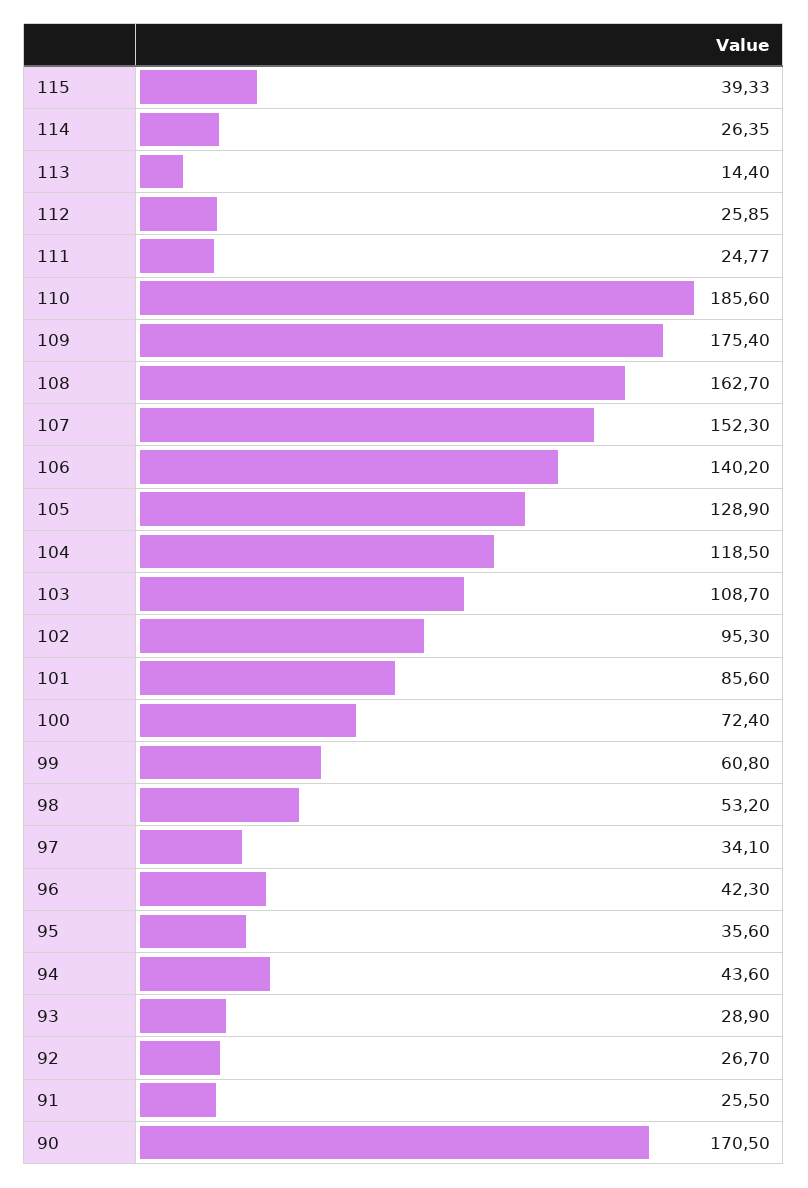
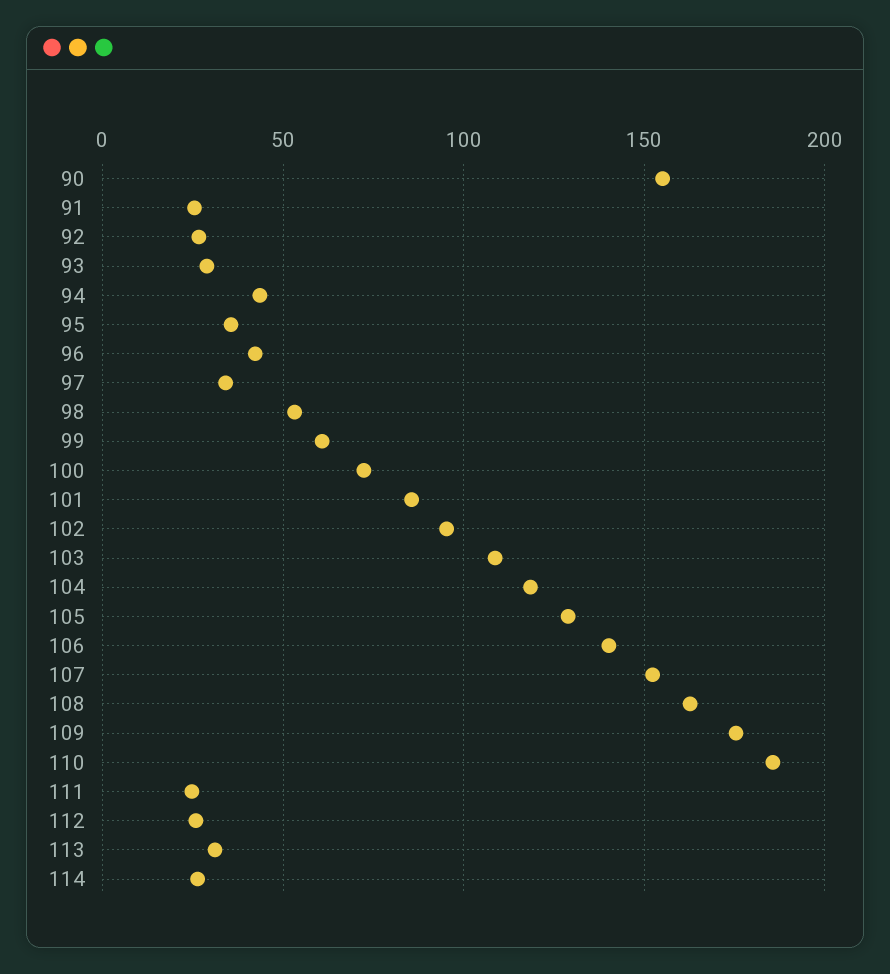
115: 39.33 -> none
113: 14.4 -> 30
90: 170.5 -> 155

